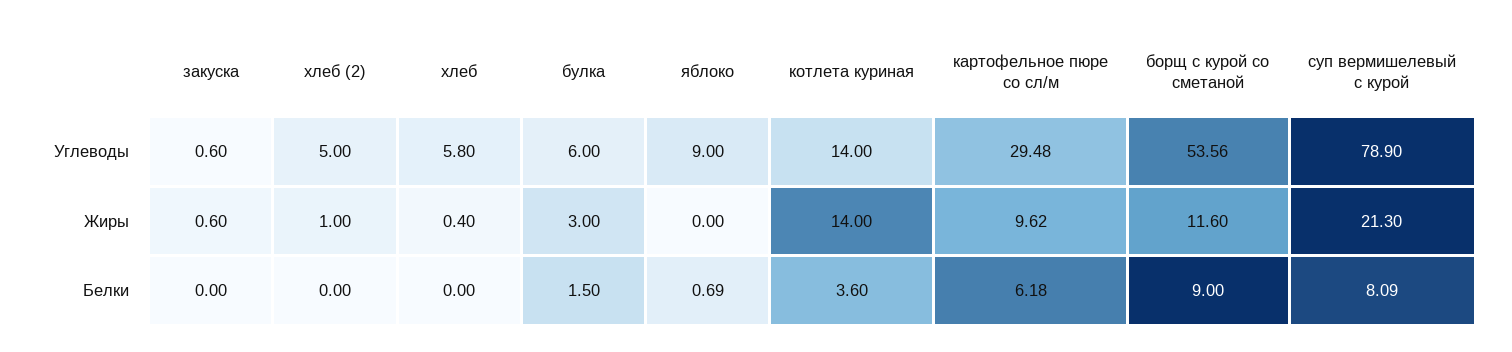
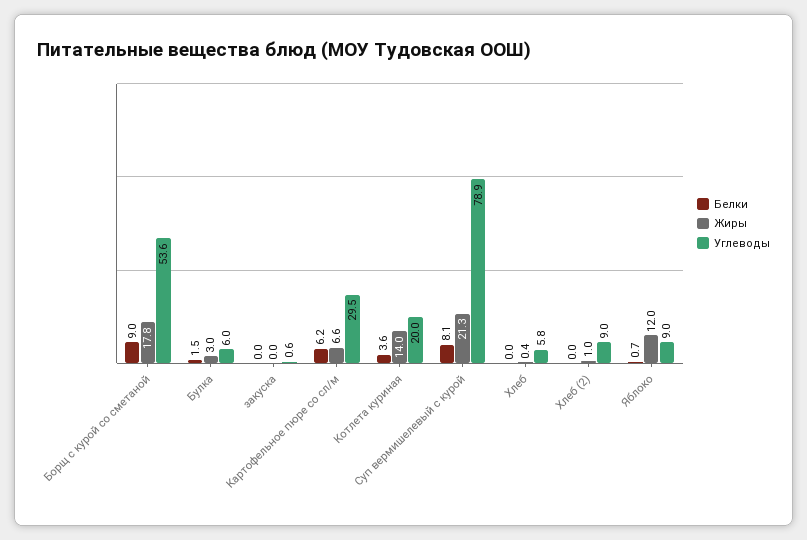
Углеводы, хлеб (2): 5 -> 9
Углеводы, котлета куриная: 14 -> 20
Жиры, закуска: 0.6 -> 0
Жиры, яблоко: 0 -> 12
Жиры, картофельное пюре со сл/м: 9.62 -> 6.6
Жиры, борщ с курой со сметаной: 11.6 -> 17.8

